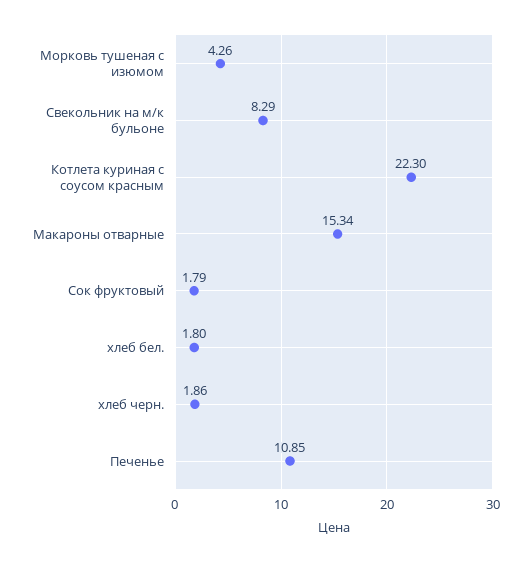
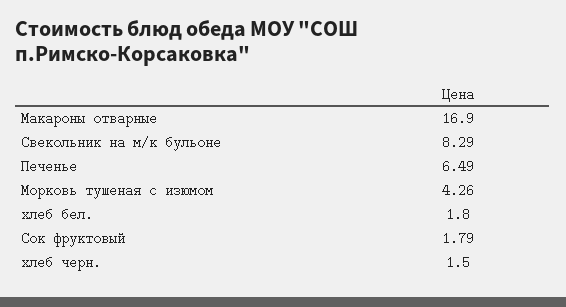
Котлета куриная с соусом красным: 22.3 -> none
Макароны отварные: 15.34 -> 16.9
хлеб черн.: 1.86 -> 1.5
Печенье: 10.85 -> 6.49

